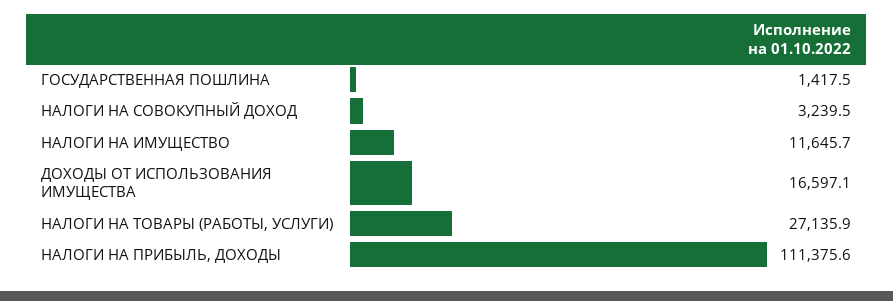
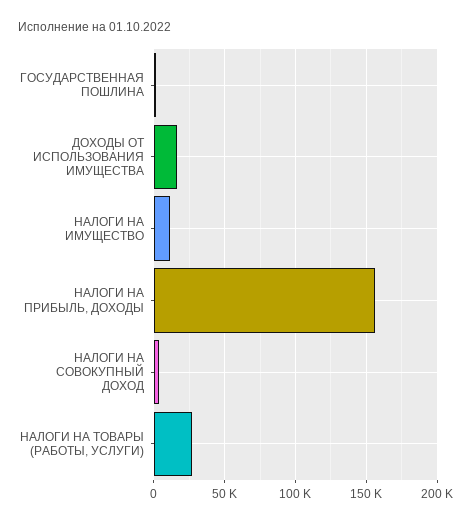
НАЛОГИ НА ПРИБЫЛЬ, ДОХОДЫ: 111375.6 -> 155000

